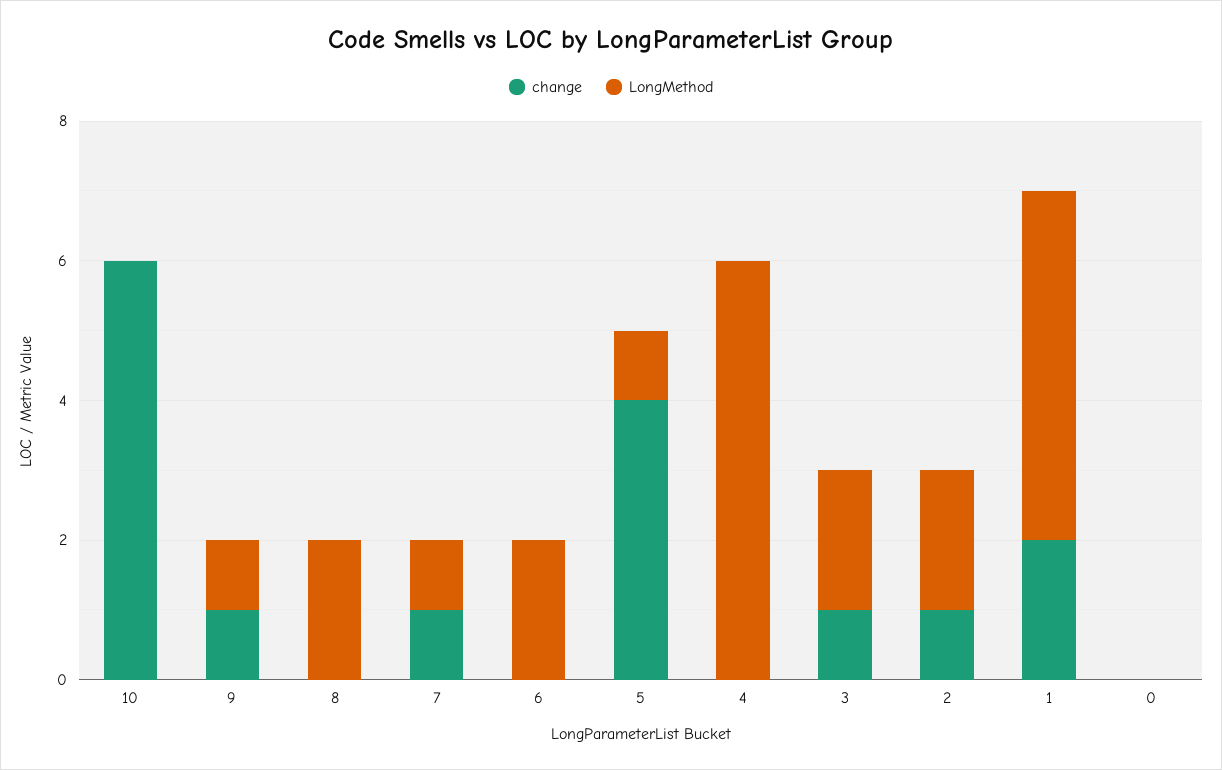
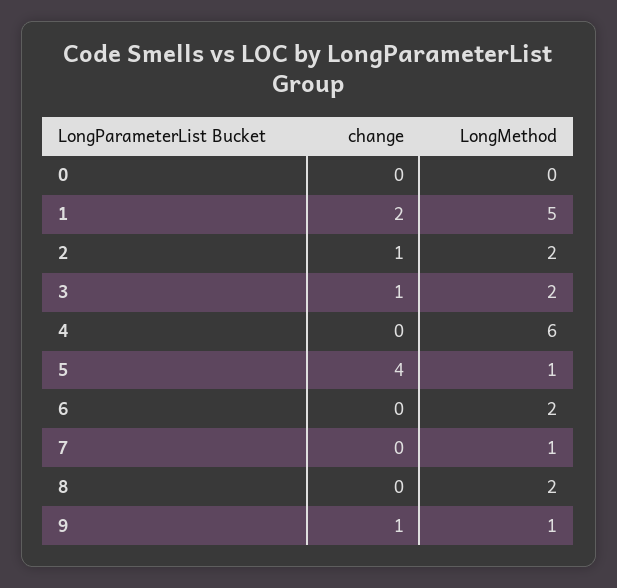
change, 10: 6 -> none
LongMethod, 10: 0 -> none
change, 7: 1 -> 0

